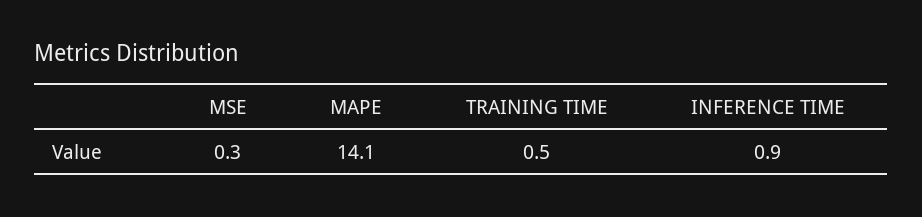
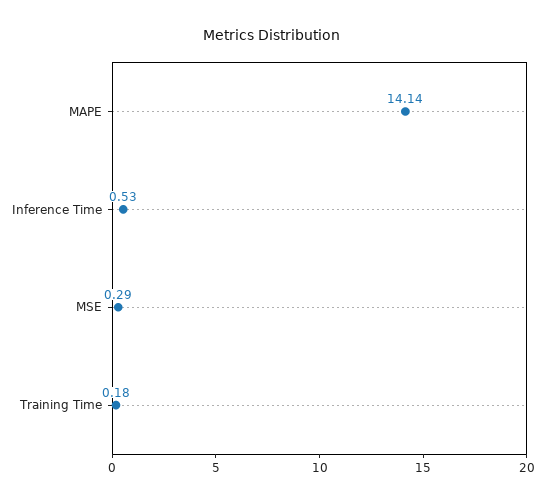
TRAINING TIME: 0.5 -> 0.18
INFERENCE TIME: 0.9 -> 0.53

